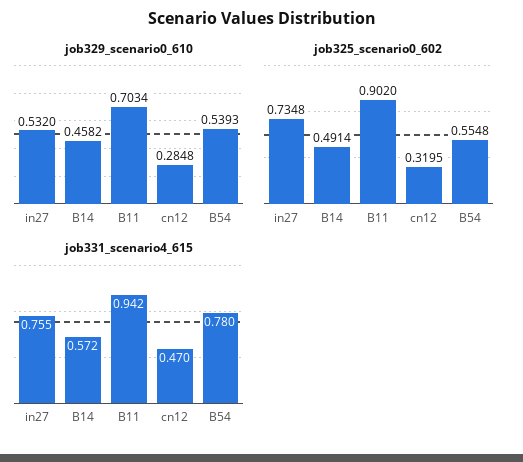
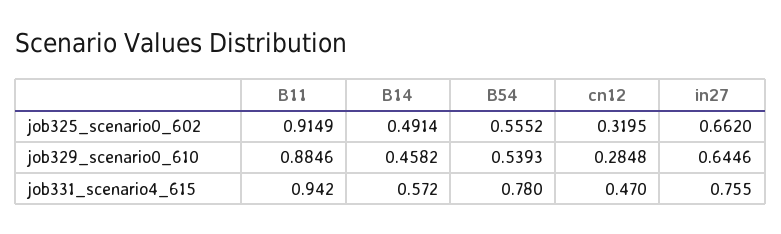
job329_scenario0_610, in27: 0.532 -> 0.6446
job329_scenario0_610, B11: 0.7034 -> 0.8846
job325_scenario0_602, in27: 0.7348 -> 0.662
job325_scenario0_602, B11: 0.902 -> 0.9149
job325_scenario0_602, B54: 0.5548 -> 0.5552

